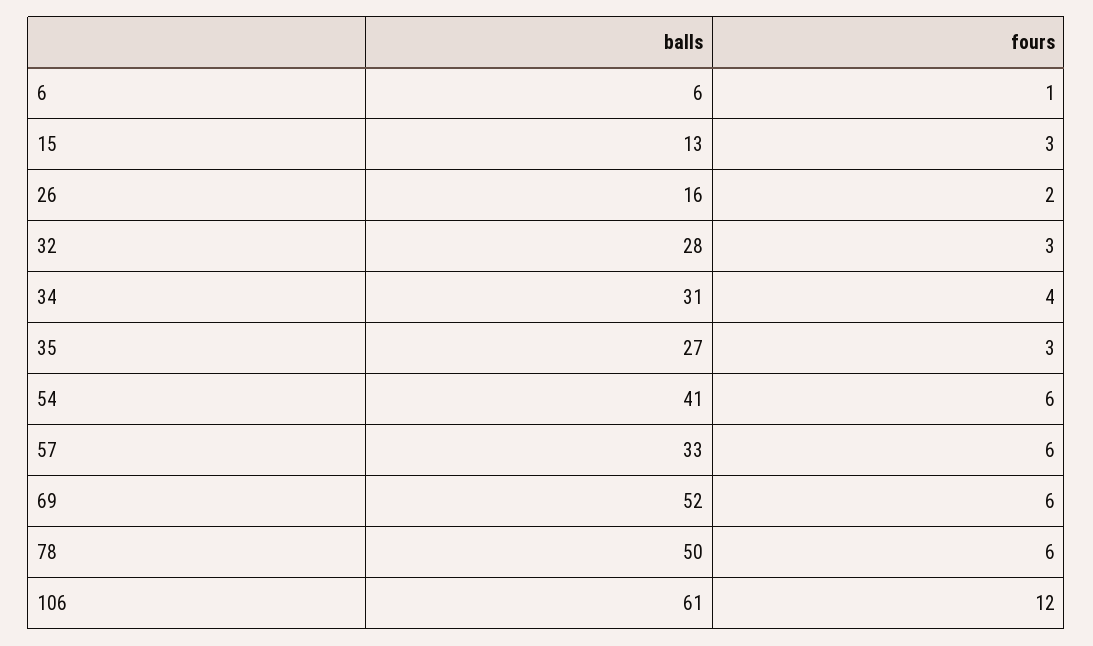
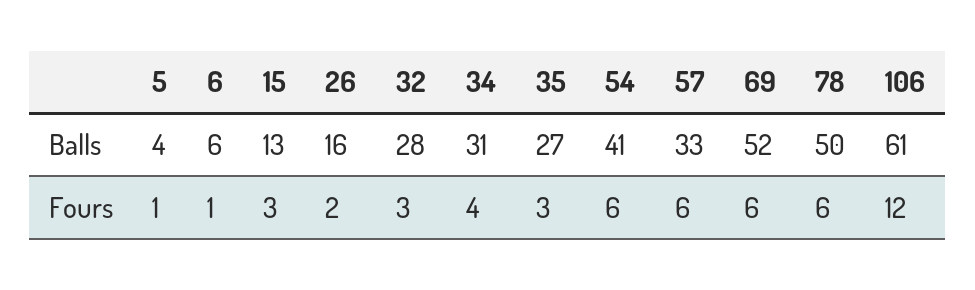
balls, 5: none -> 4
fours, 5: none -> 1

